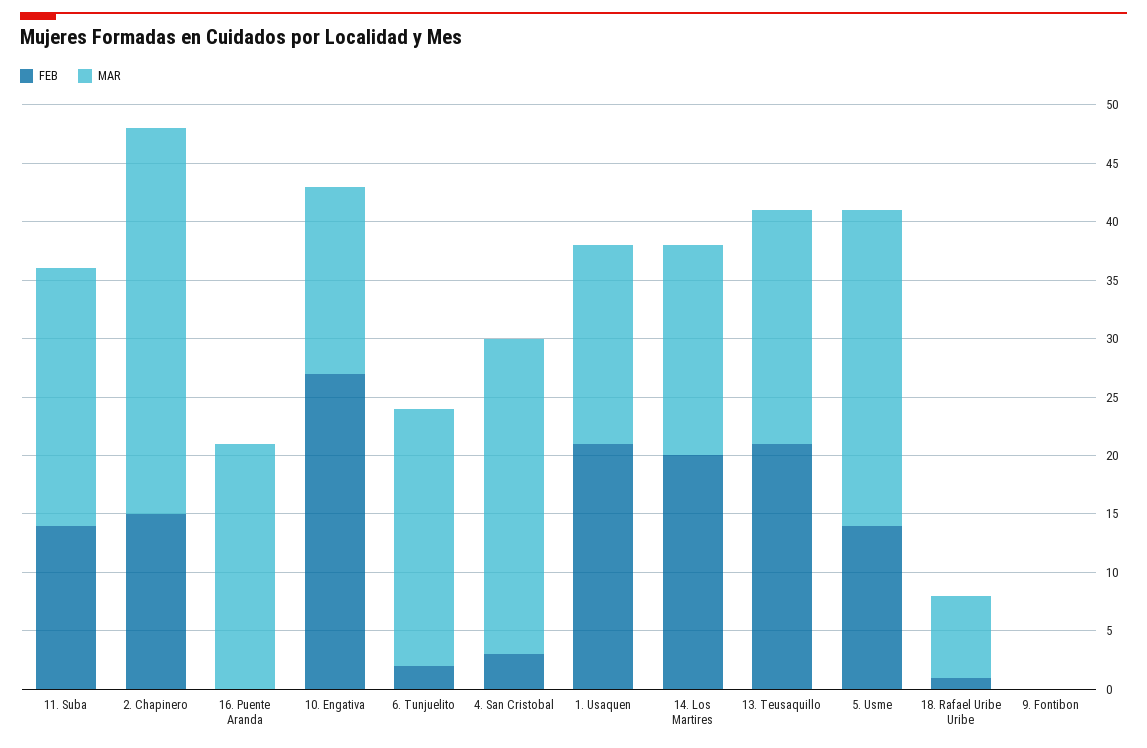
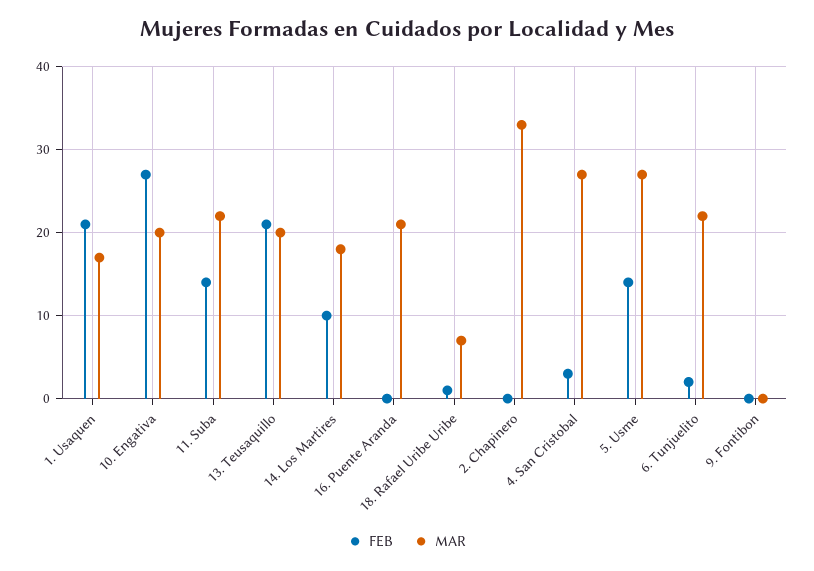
FEB, 2. Chapinero: 15 -> 0
MAR, 10. Engativa: 16 -> 20
FEB, 14. Los Martires: 20 -> 10

